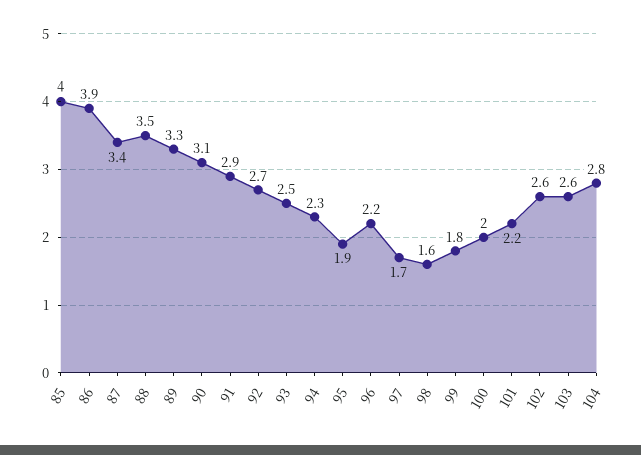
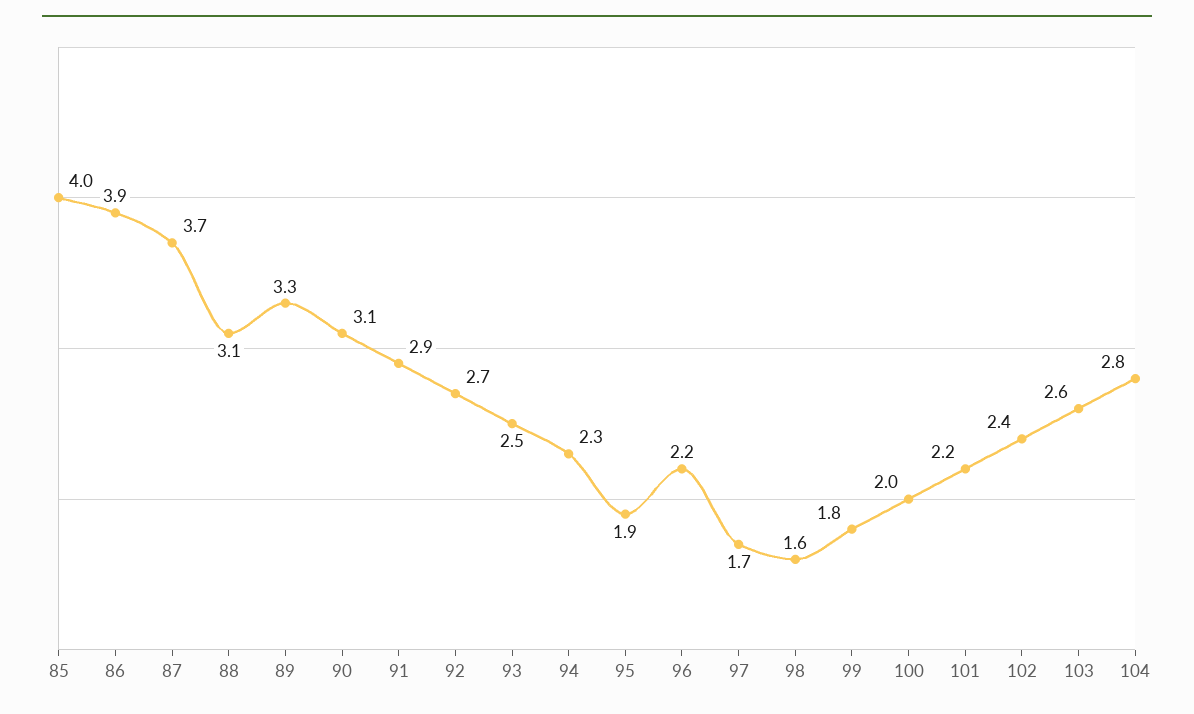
87: 3.4 -> 3.7
88: 3.5 -> 3.1
102: 2.6 -> 2.4

